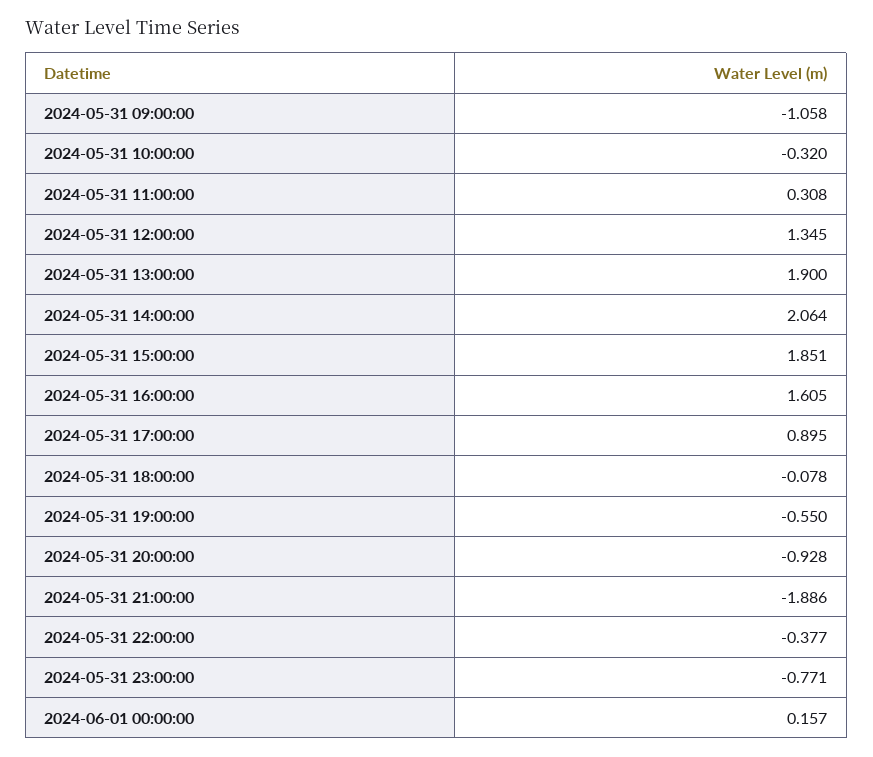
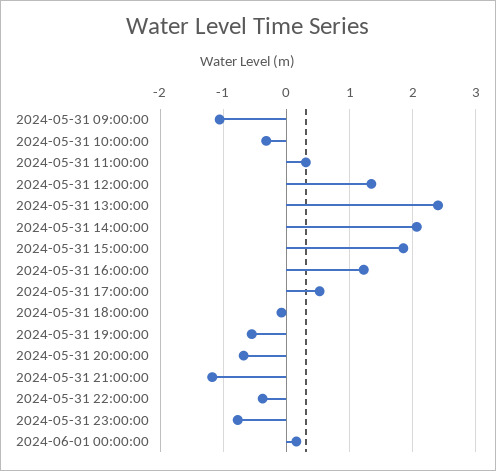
2024-05-31 13:00:00: 1.9 -> 2.4
2024-05-31 16:00:00: 1.605 -> 1.2
2024-05-31 17:00:00: 0.895 -> 0.5
2024-05-31 20:00:00: -0.928 -> -0.7
2024-05-31 21:00:00: -1.886 -> -1.2

